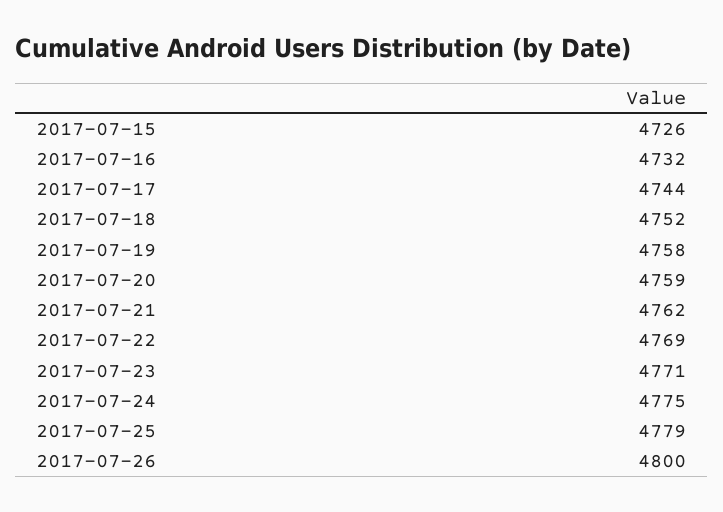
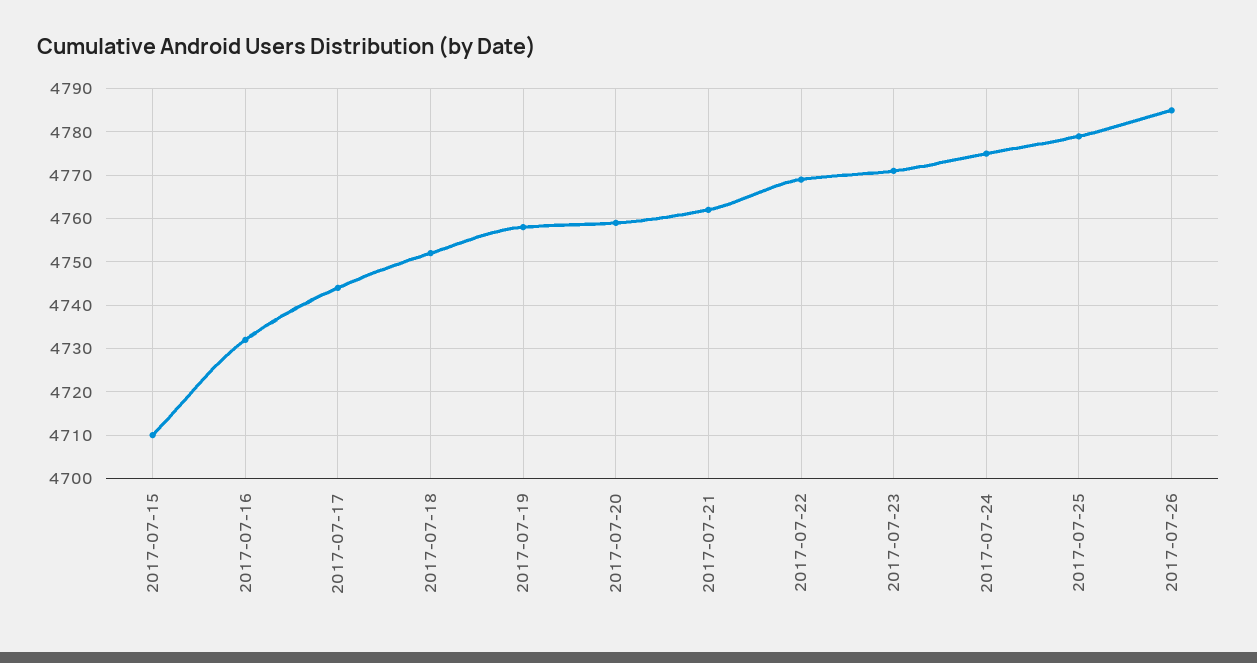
2017-07-15: 4726 -> 4710
2017-07-26: 4800 -> 4785

